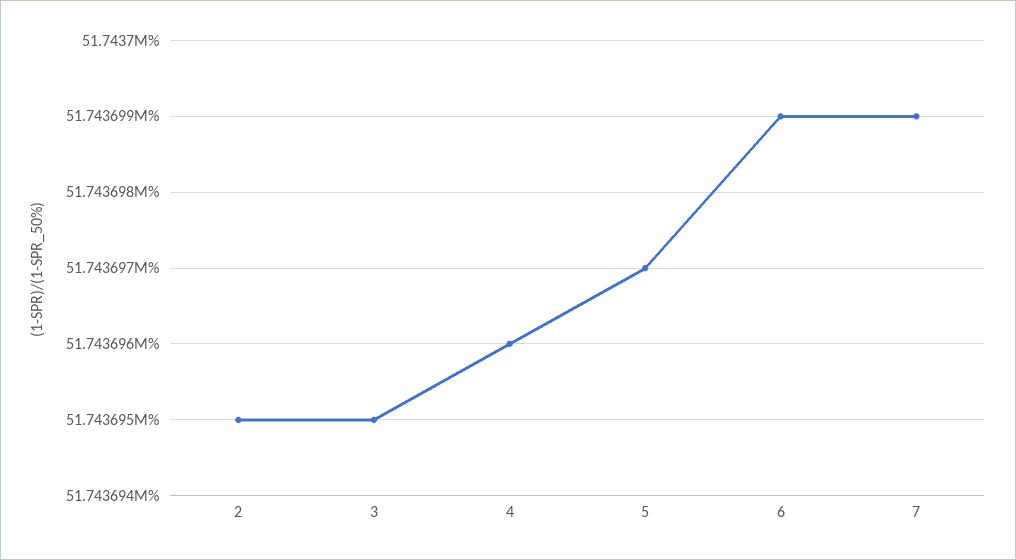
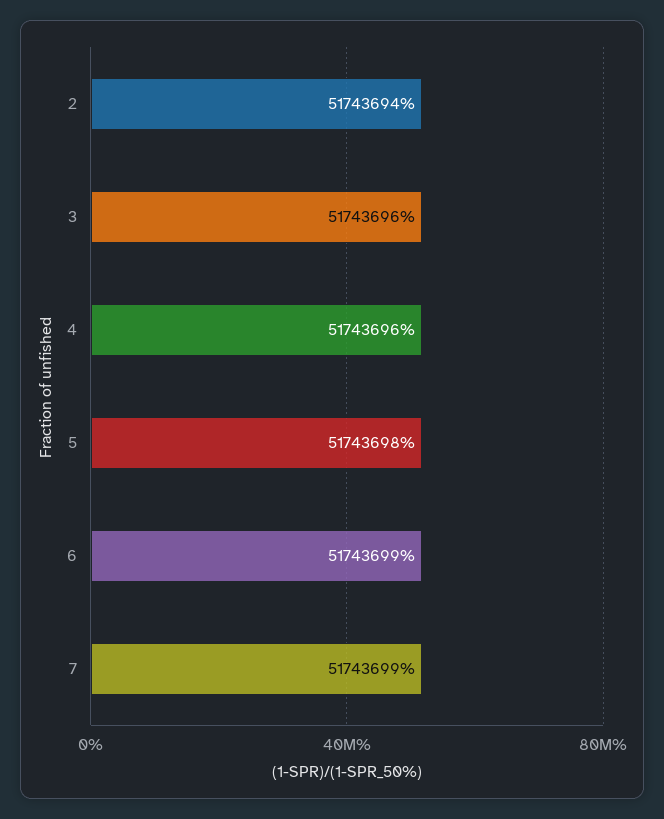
2: 51743695 -> 51743694
3: 51743695 -> 51743696
5: 51743697 -> 51743698

